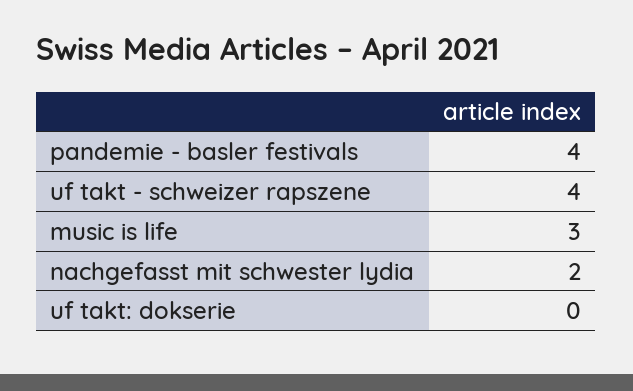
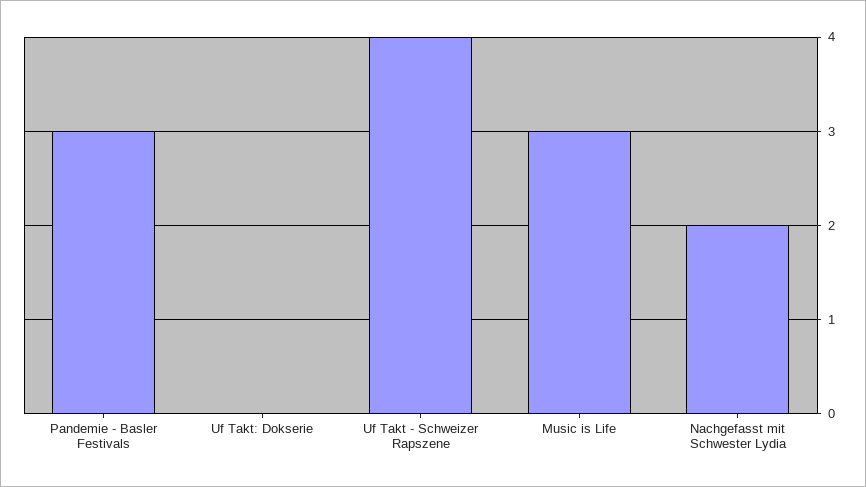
pandemie - basler festivals: 4 -> 3

